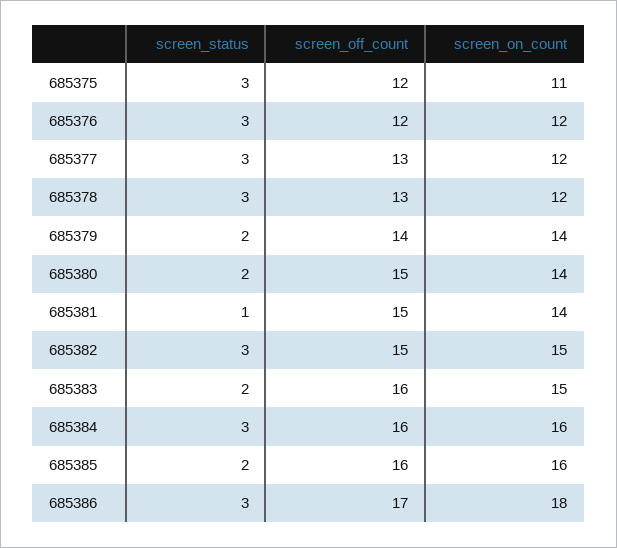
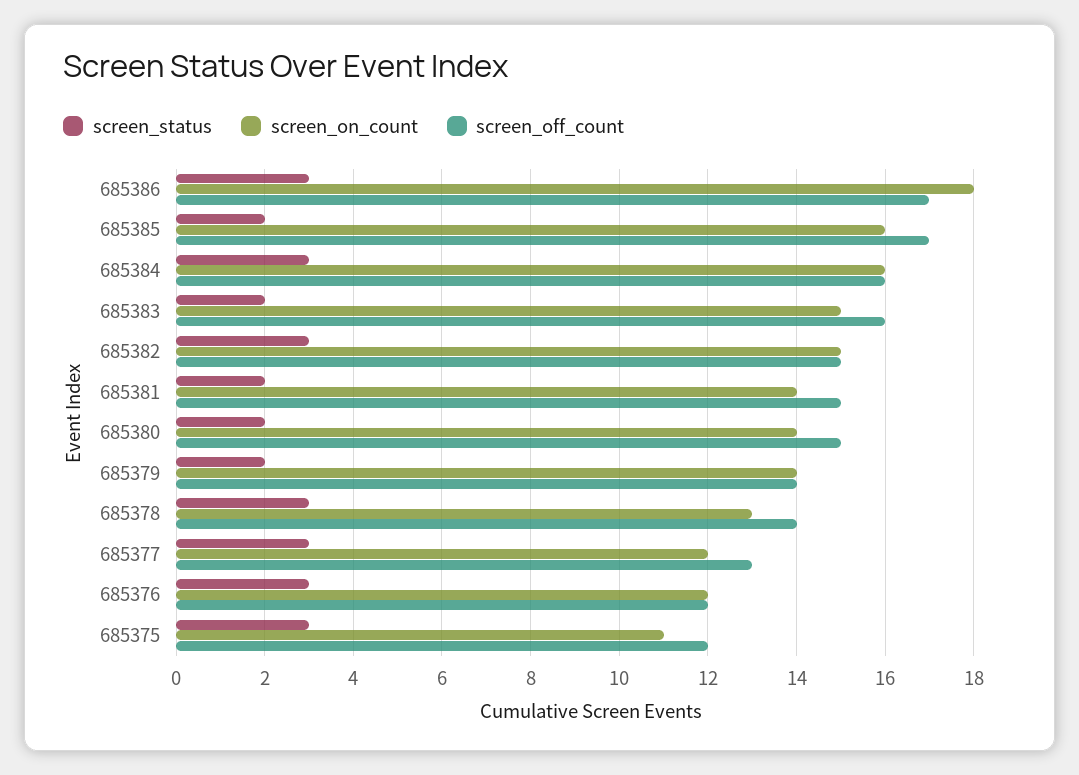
screen_off_count, 685378: 13 -> 14
screen_on_count, 685378: 12 -> 13
screen_status, 685381: 1 -> 2
screen_off_count, 685385: 16 -> 17

